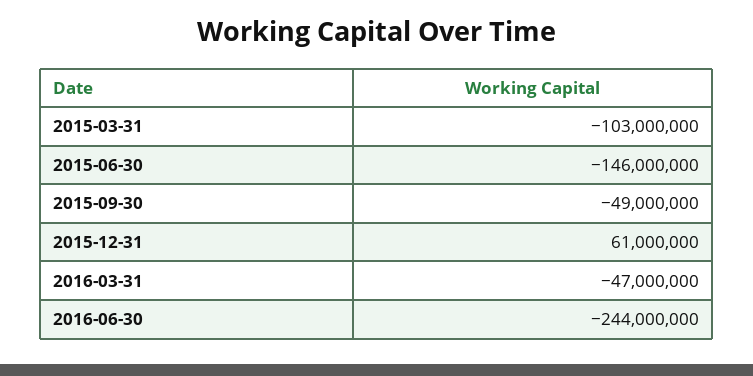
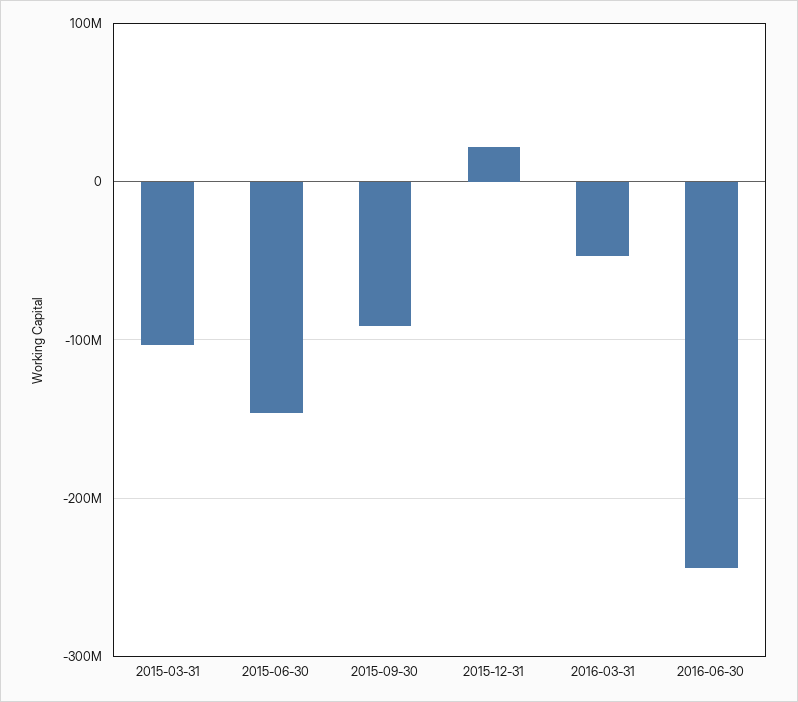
2015-09-30: -49000000 -> -90000000
2015-12-31: 61000000 -> 20000000

